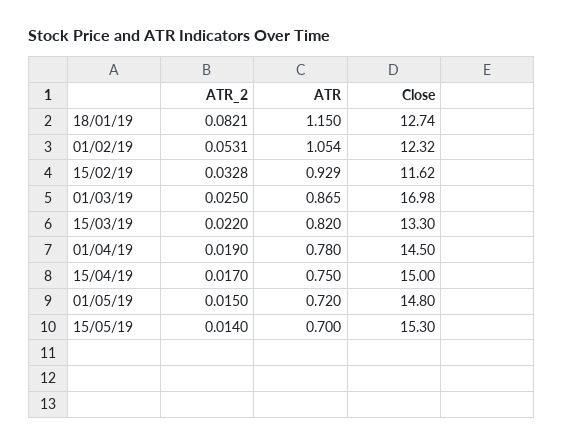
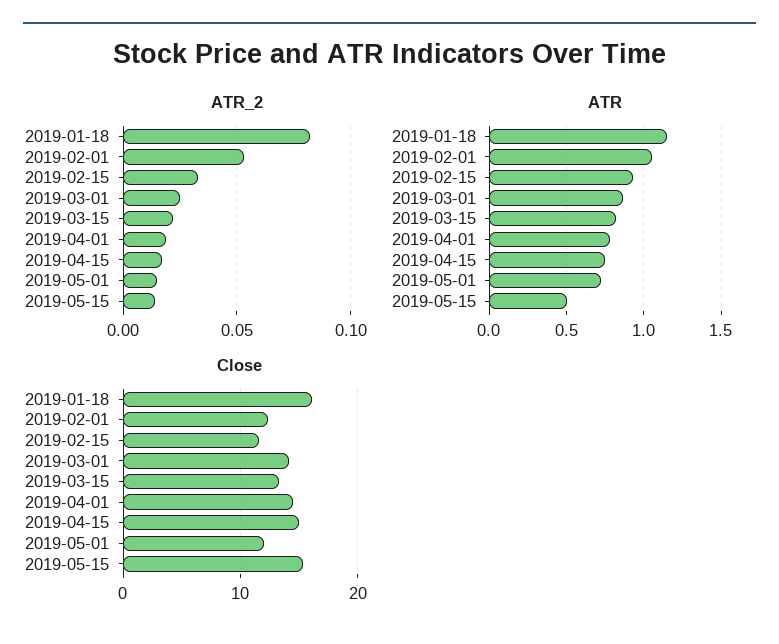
Close, 18/01/19: 12.74 -> 16
Close, 01/03/19: 16.98 -> 14
Close, 01/05/19: 14.8 -> 12
ATR, 15/05/19: 0.7 -> 0.5

